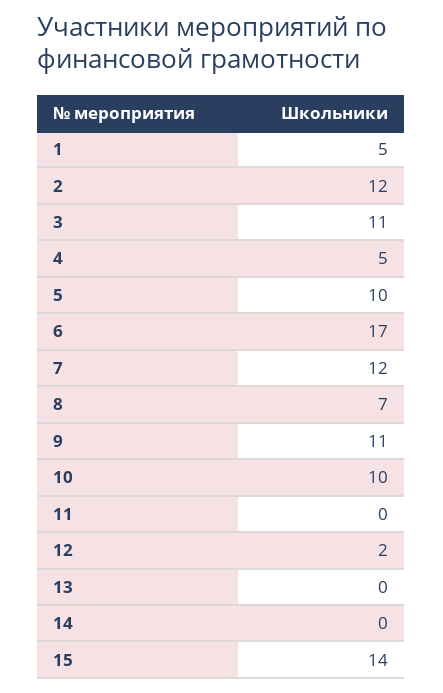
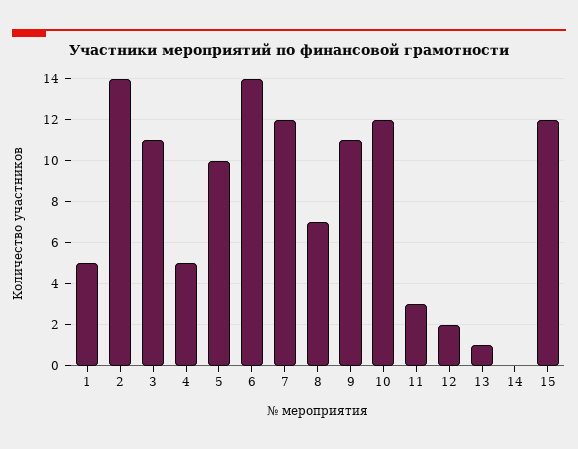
2: 12 -> 14
6: 17 -> 14
10: 10 -> 12
11: 0 -> 3
13: 0 -> 1
15: 14 -> 12

